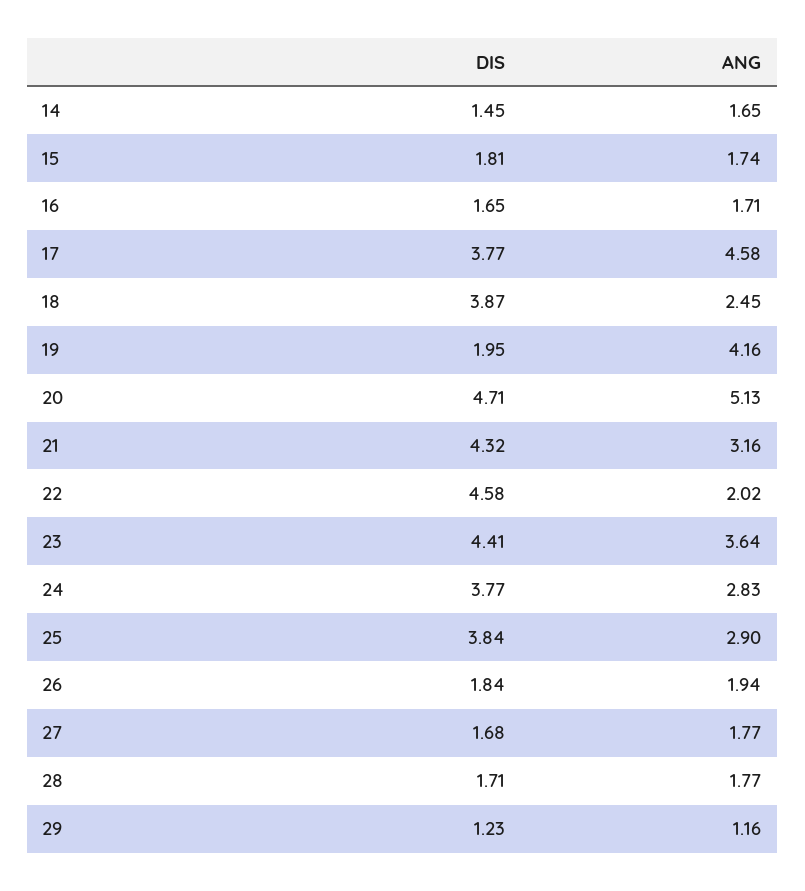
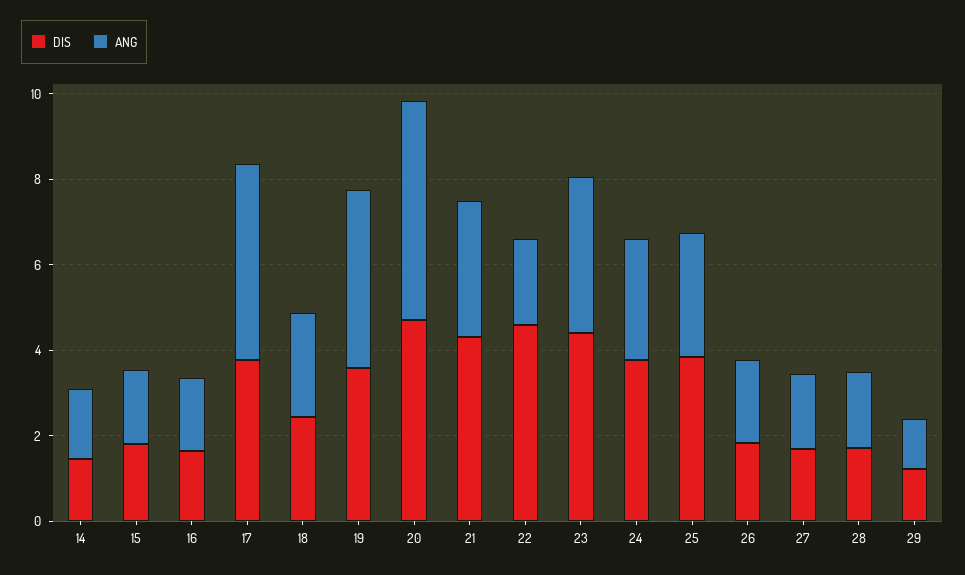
DIS, 18: 3.87 -> 2.5
DIS, 19: 1.95 -> 3.5

